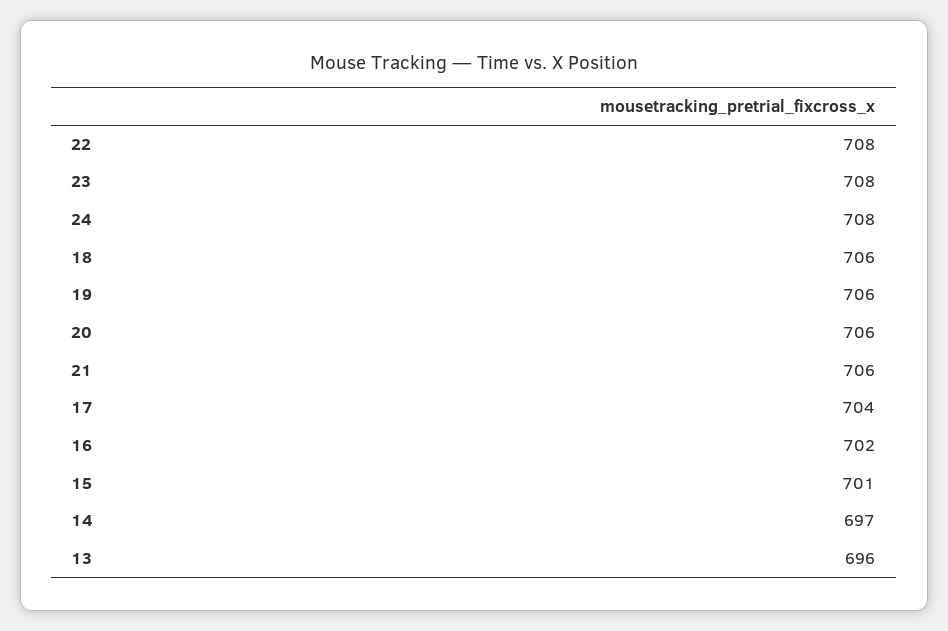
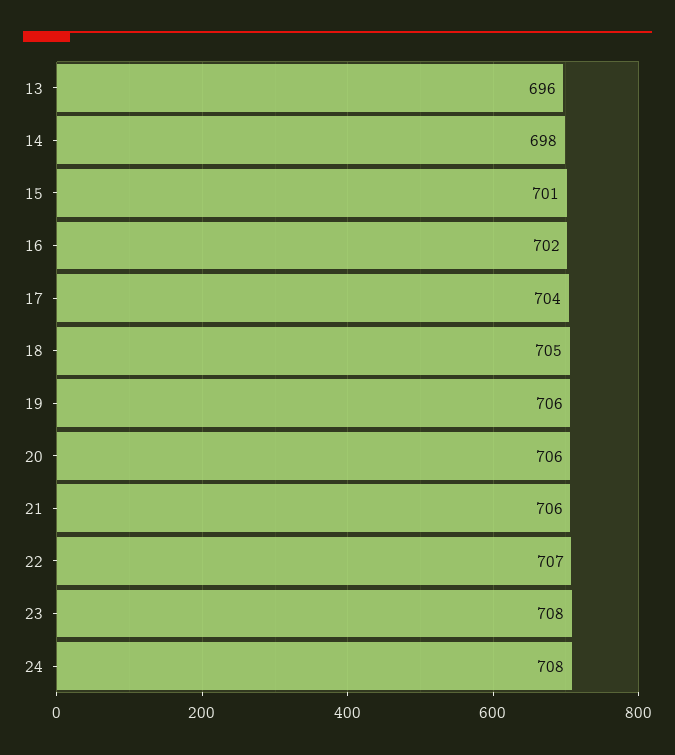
22: 708 -> 707
18: 706 -> 705
14: 697 -> 698

